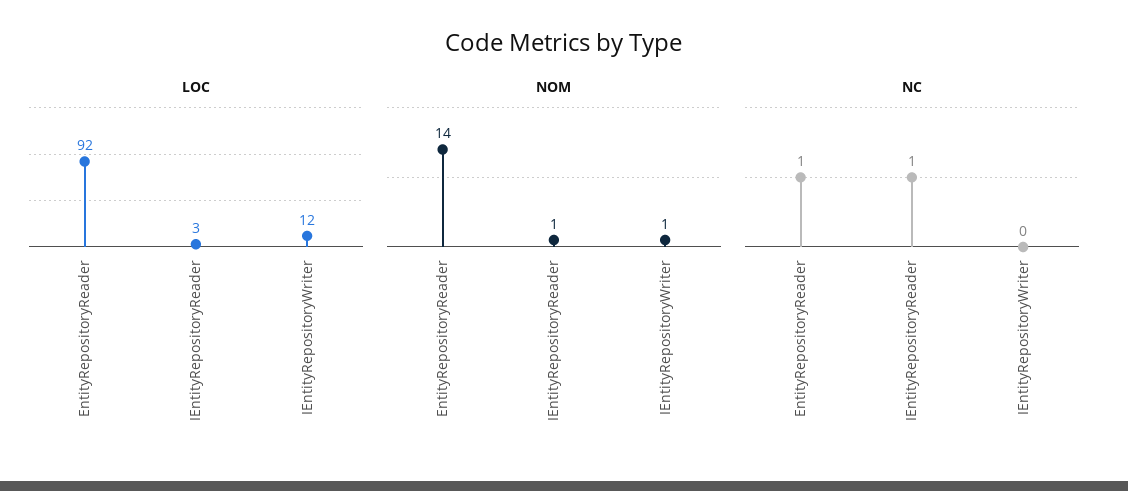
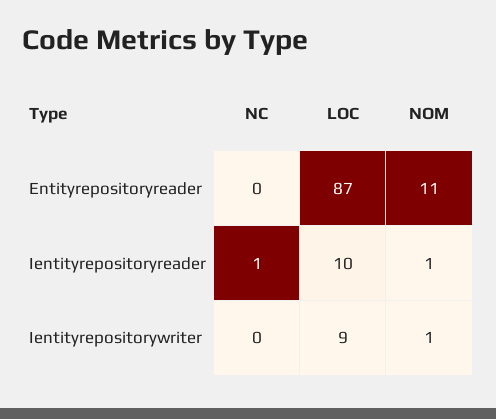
LOC, EntityRepositoryReader: 92 -> 87
LOC, IEntityRepositoryReader: 3 -> 10
LOC, IEntityRepositoryWriter: 12 -> 9
NOM, EntityRepositoryReader: 14 -> 11
NC, EntityRepositoryReader: 1 -> 0

